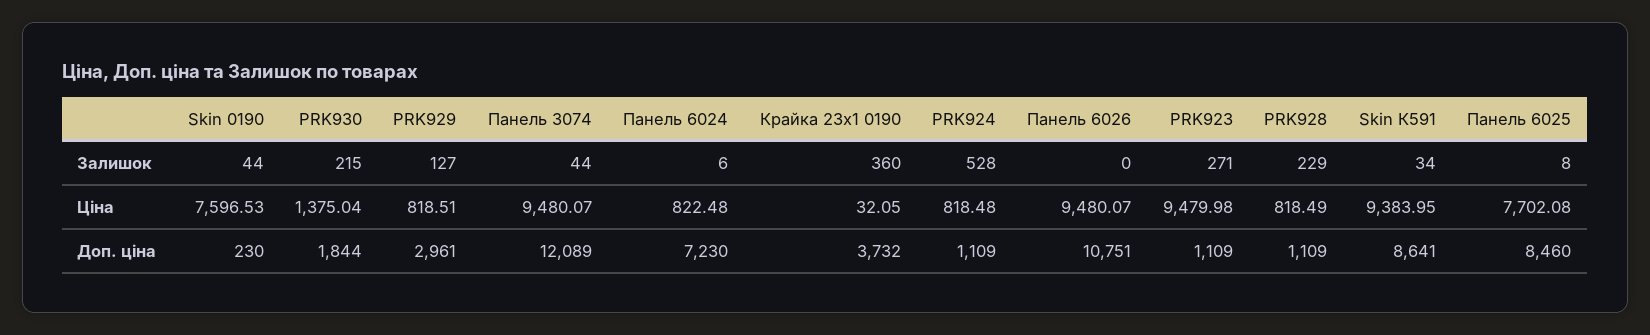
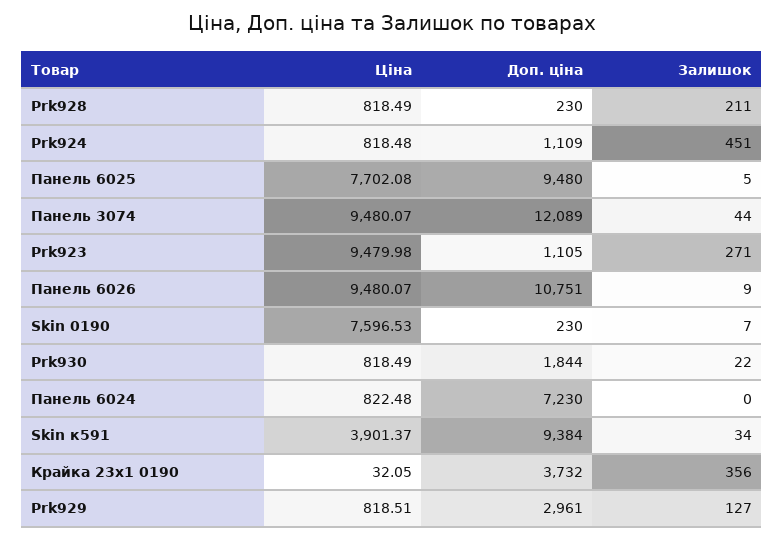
Skin 0190, Залишок: 44 -> 7
PRK930, Залишок: 215 -> 22
Панель 6024, Залишок: 6 -> 0
Крайка 23x1 0190, Залишок: 360 -> 356
PRK924, Залишок: 528 -> 451
Панель 6026, Залишок: 0 -> 9
PRK928, Залишок: 229 -> 211
Панель 6025, Залишок: 8 -> 5
PRK930, Ціна: 1375.04 -> 818.49
Skin К591, Ціна: 9383.95 -> 3901.37
PRK923, Доп. ціна: 1109 -> 1105
PRK928, Доп. ціна: 1109 -> 230
Skin К591, Доп. ціна: 8641 -> 9384
Панель 6025, Доп. ціна: 8460 -> 9480

